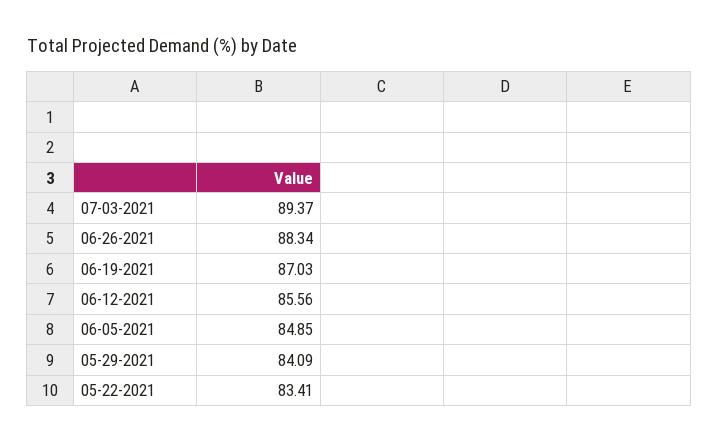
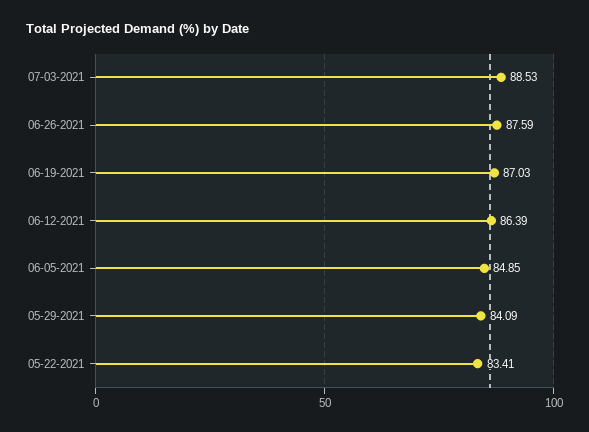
07-03-2021: 89.37 -> 88.53
06-26-2021: 88.34 -> 87.59
06-12-2021: 85.56 -> 86.39

